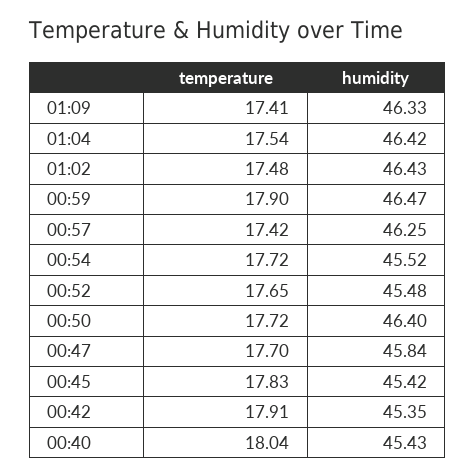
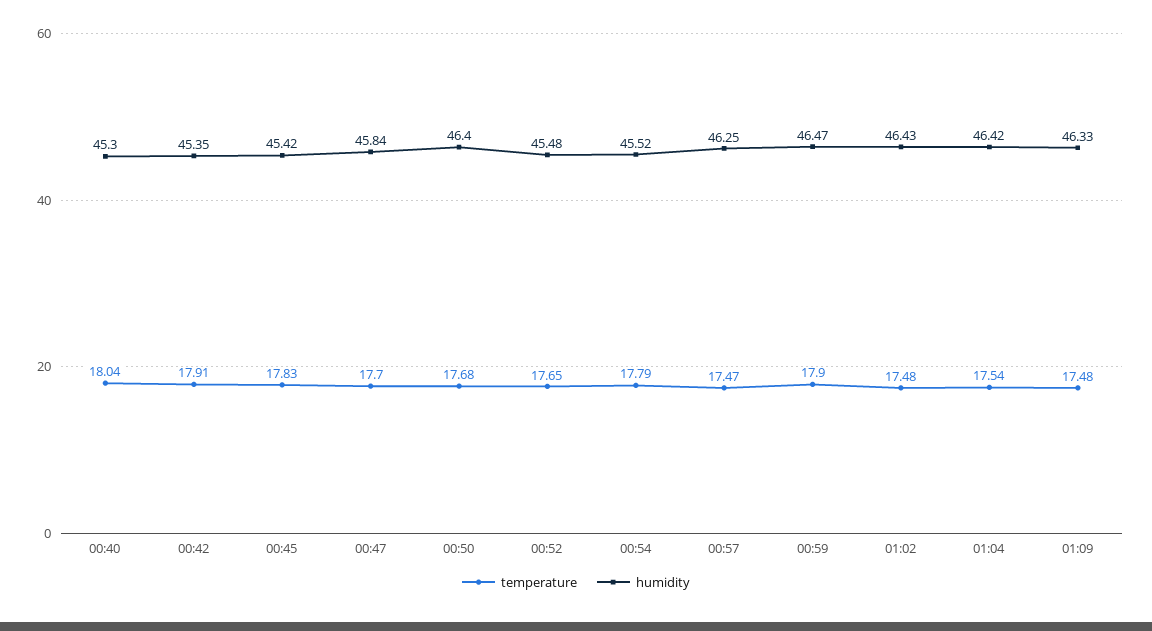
temperature, 01:09: 17.41 -> 17.48
temperature, 00:57: 17.42 -> 17.47
temperature, 00:54: 17.72 -> 17.79
temperature, 00:50: 17.72 -> 17.68
humidity, 00:40: 45.43 -> 45.3

